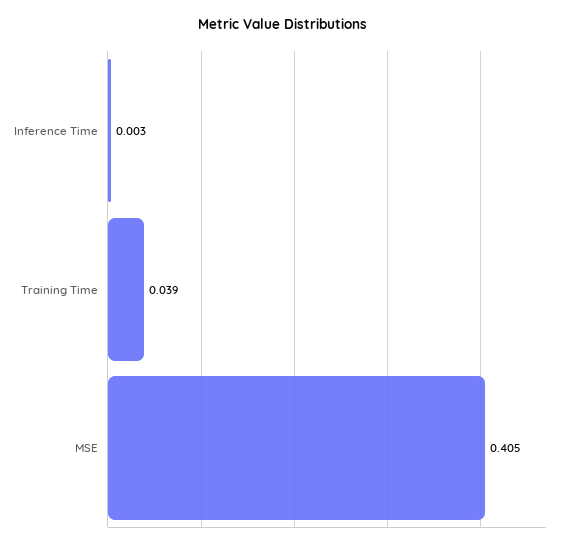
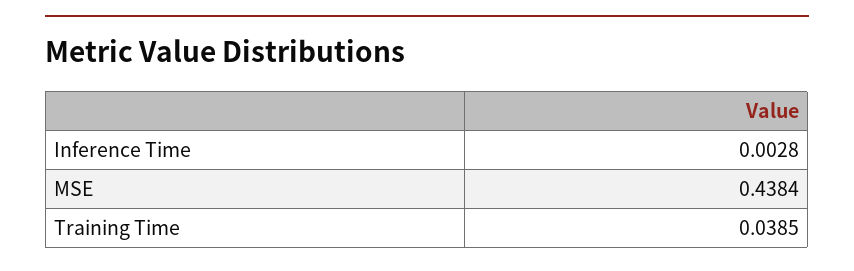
MSE: 0.405 -> 0.4384

